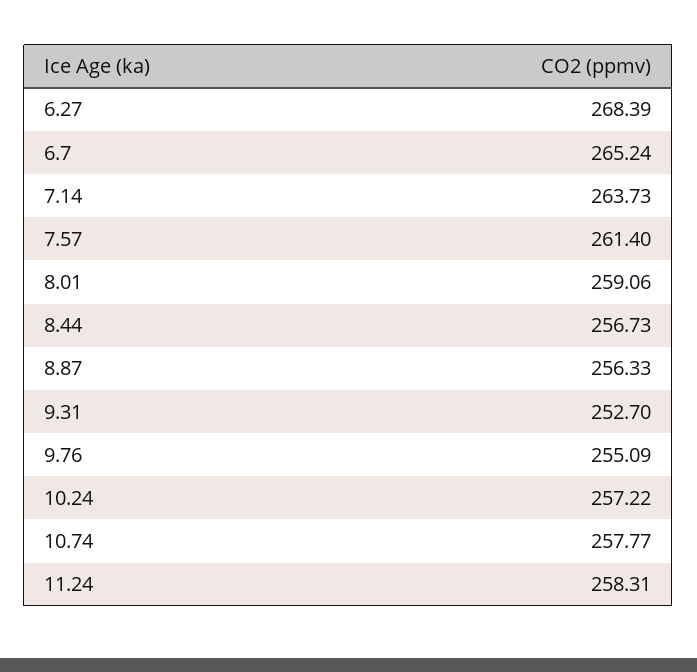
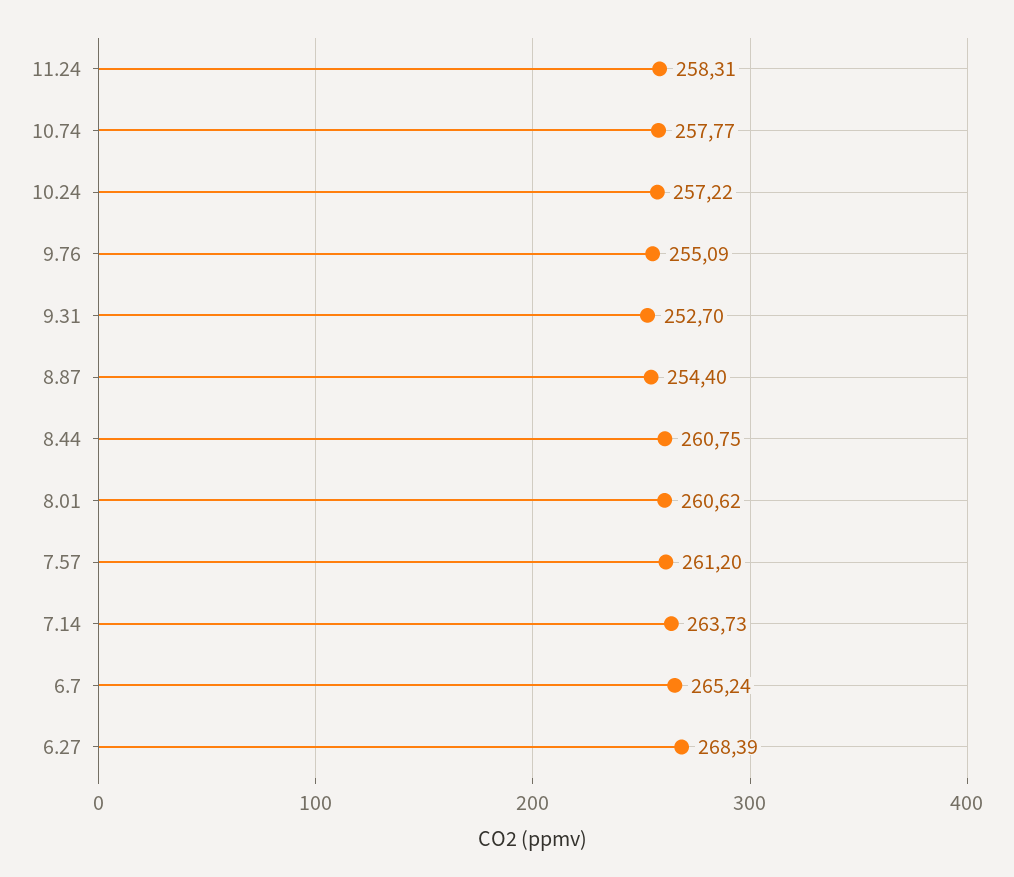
7.57: 261.4 -> 261.2
8.01: 259.06 -> 260.62
8.44: 256.73 -> 260.75
8.87: 256.33 -> 254.4

